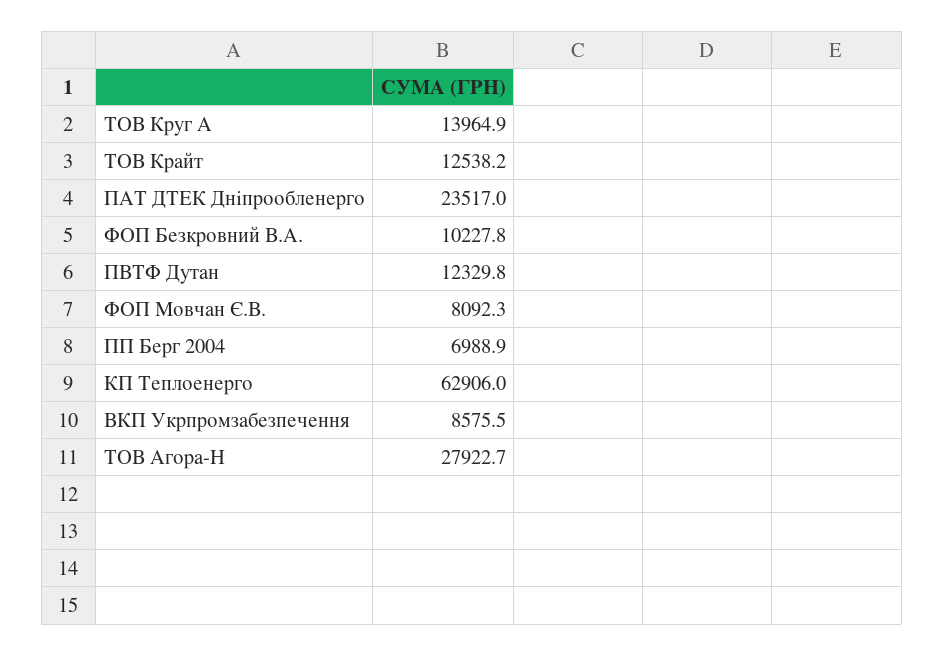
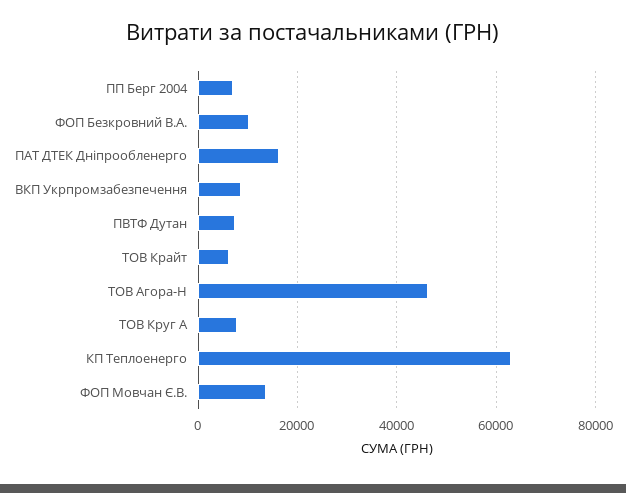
ТОВ Круг А: 13964.9 -> 8000
ТОВ Крайт: 12538.2 -> 6000
ПАТ ДТЕК Дніпрообленерго: 23517 -> 16000
ПВТФ Дутан: 12329.8 -> 8000
ФОП Мовчан Є.В.: 8092.3 -> 14000
ТОВ Агора-Н: 27922.7 -> 46000

